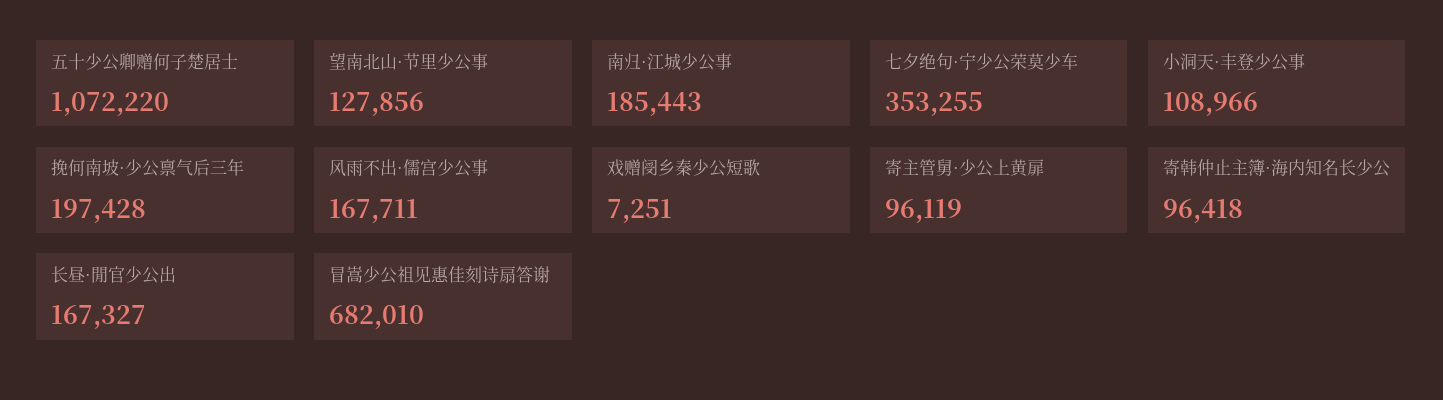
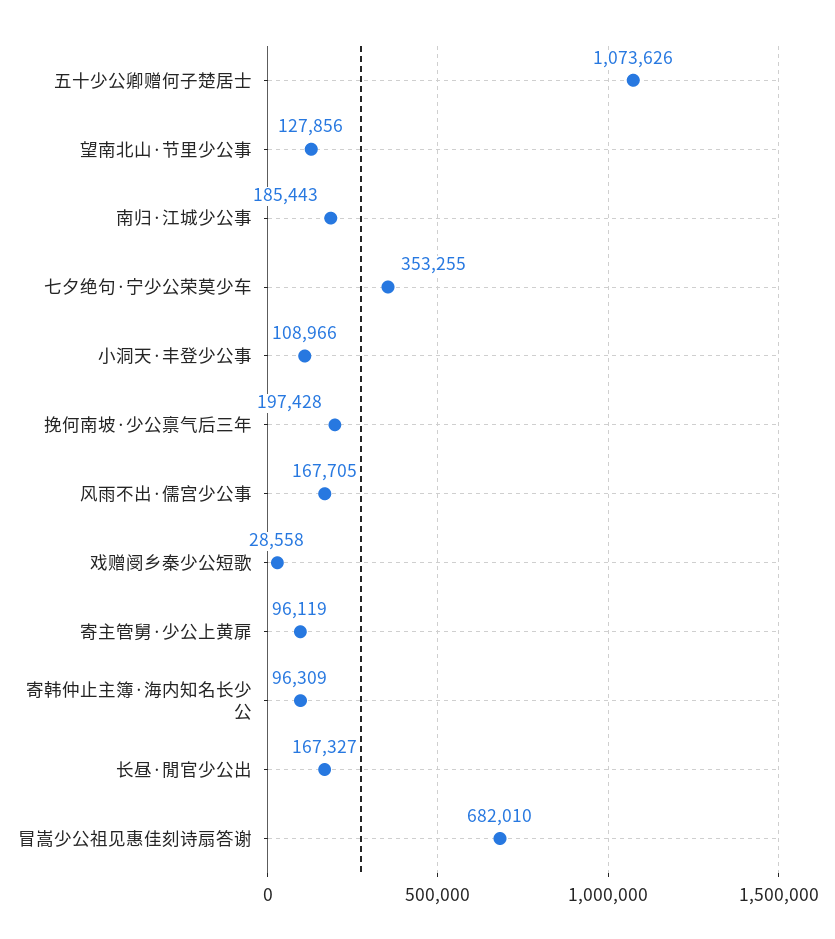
五十少公卿赠何子楚居士: 1072220 -> 1073626
风雨不出·儒宫少公事: 167711 -> 167705
戏赠阌乡秦少公短歌: 7251 -> 28558
寄韩仲止主簿·海内知名长少公: 96418 -> 96309

